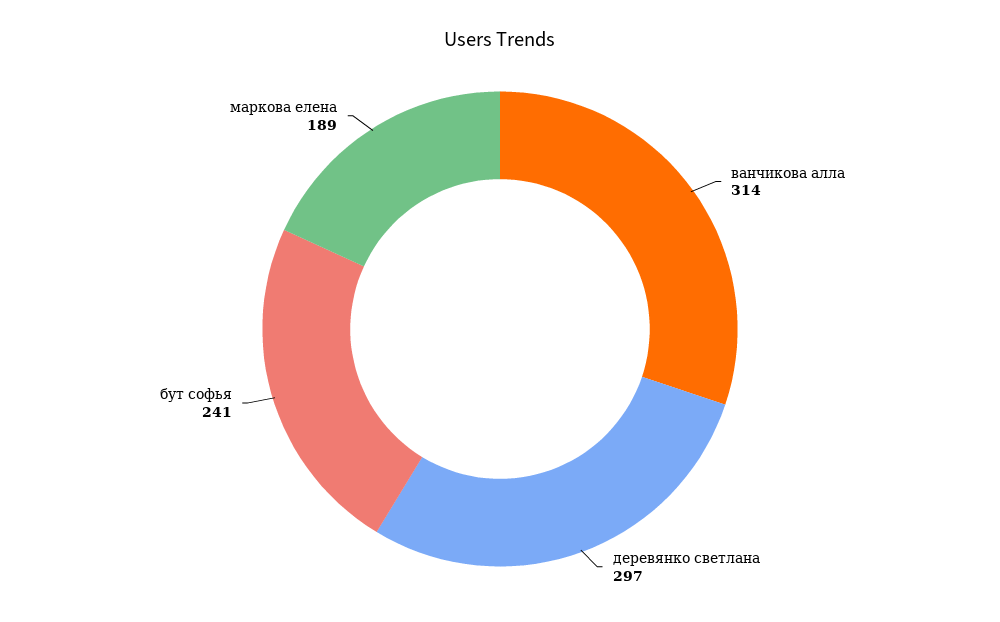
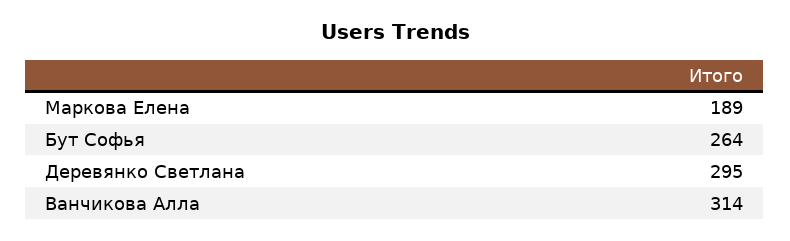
деревянко светлана: 297 -> 295
бут софья: 241 -> 264

